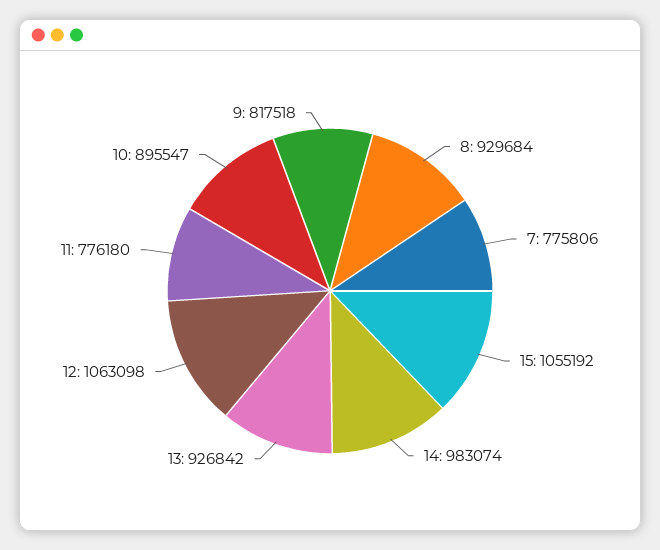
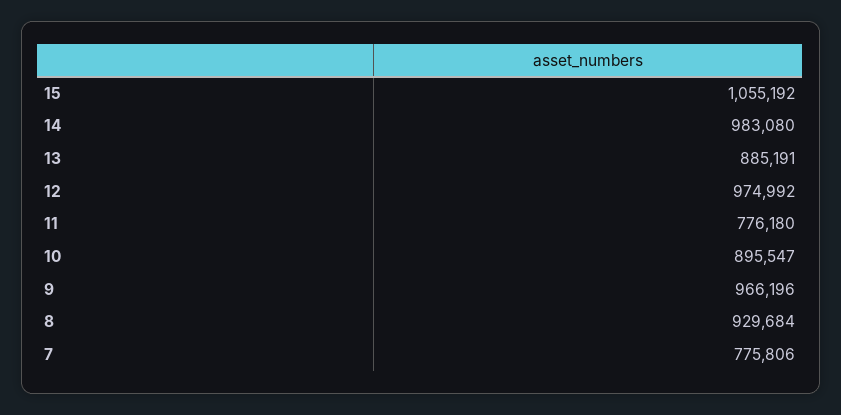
14: 983074 -> 983080
13: 926842 -> 885191
12: 1063098 -> 974992
9: 817518 -> 966196

